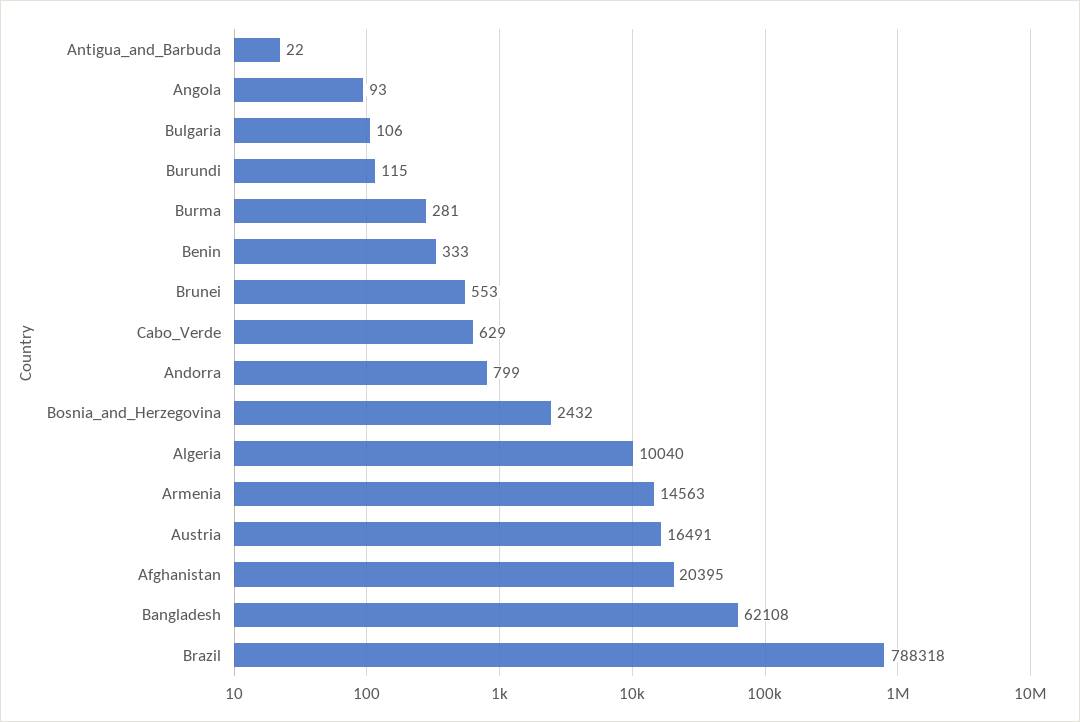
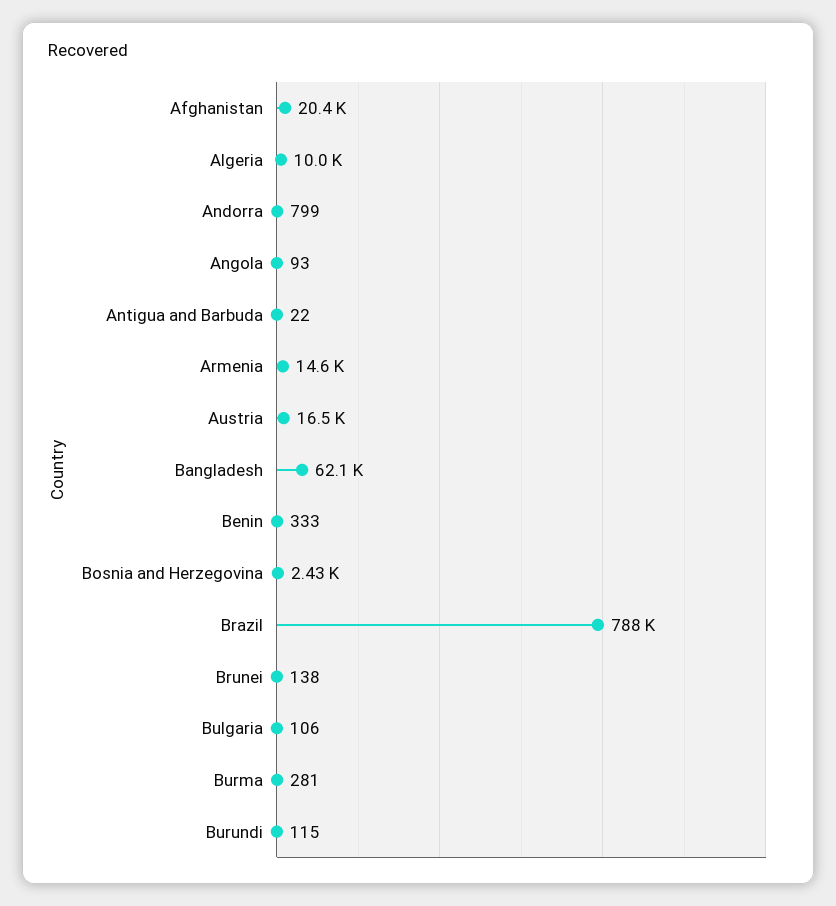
Brunei: 553 -> 138
Cabo_Verde: 629 -> none

